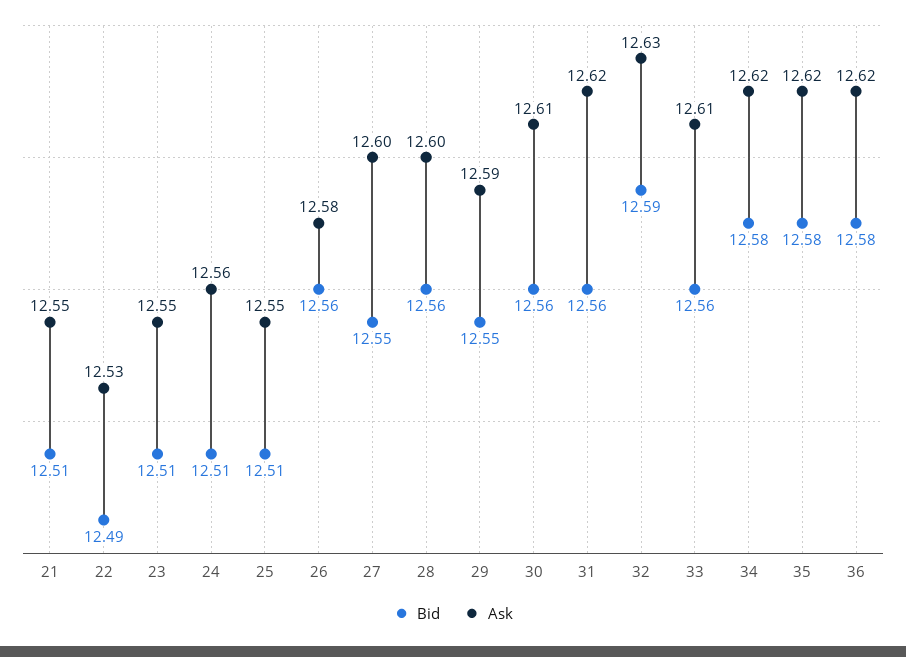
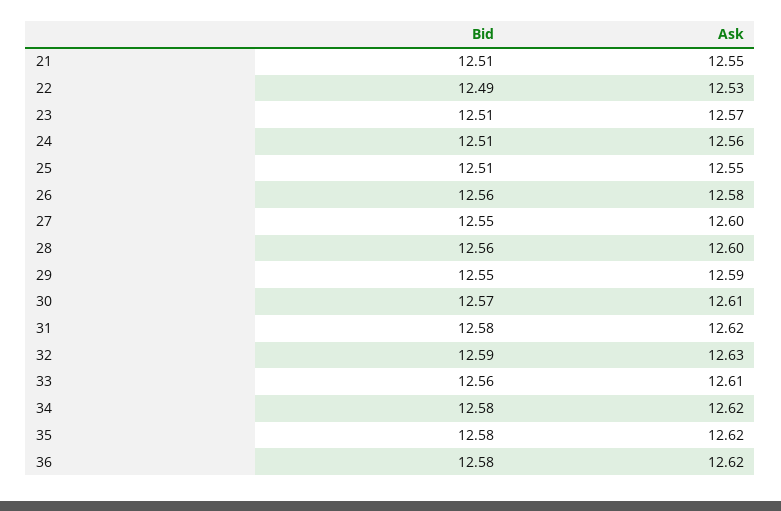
Ask, 23: 12.55 -> 12.57
Bid, 30: 12.56 -> 12.57
Bid, 31: 12.56 -> 12.58

